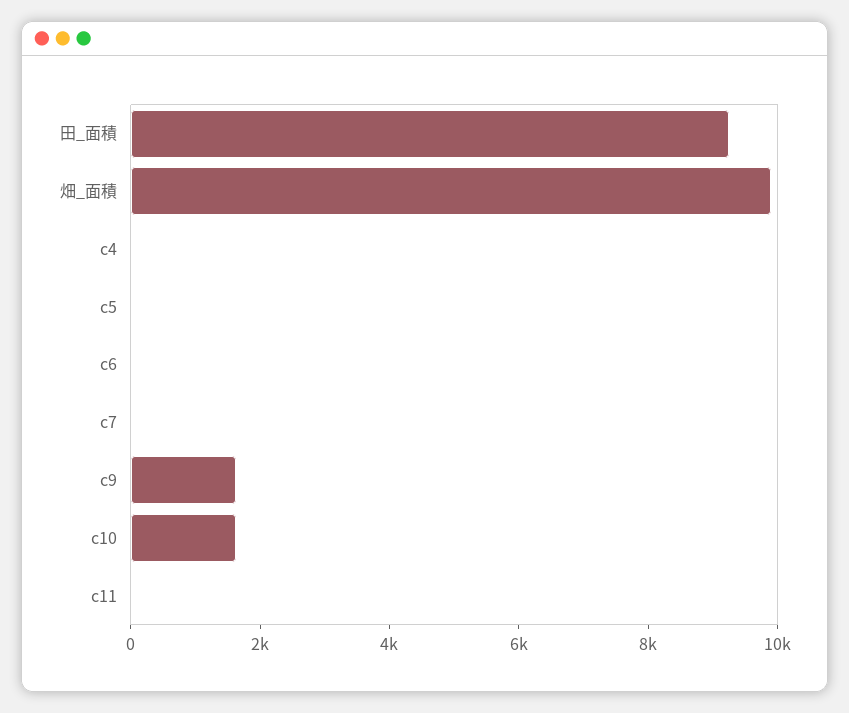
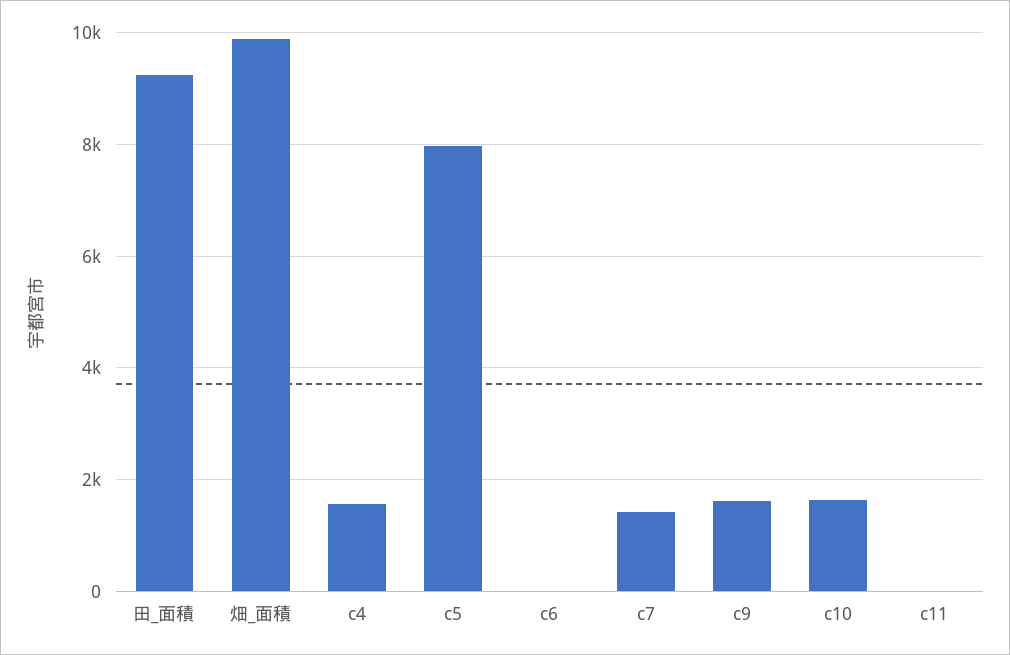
c4: 0 -> 1600
c5: 0 -> 8000
c7: 0 -> 1400

